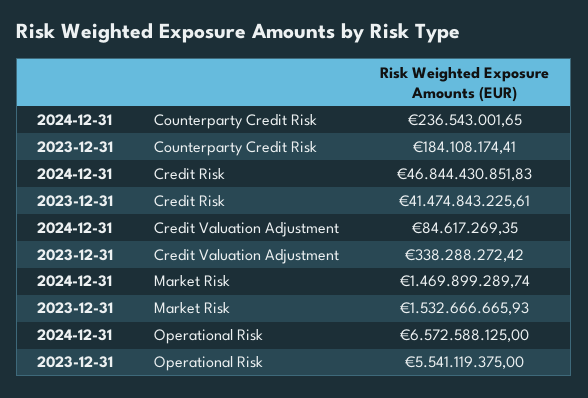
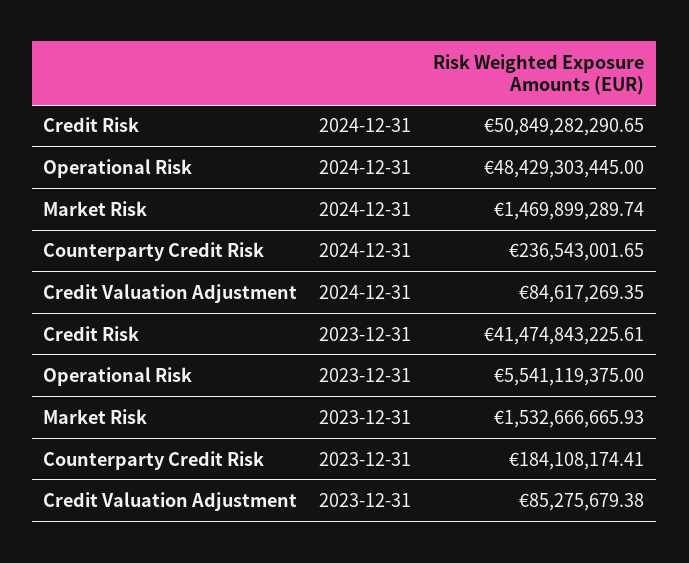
2024-12-31, Credit Risk: 46844430851.83 -> 50849282290.65
2023-12-31, Credit Valuation Adjustment: 338288272.42 -> 85275679.38
2024-12-31, Operational Risk: 6572588125 -> 48429303445

